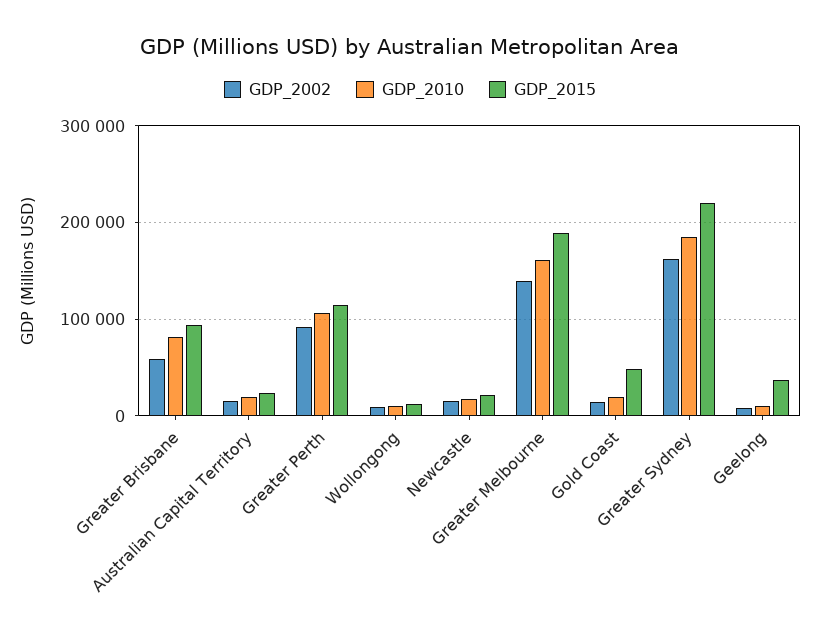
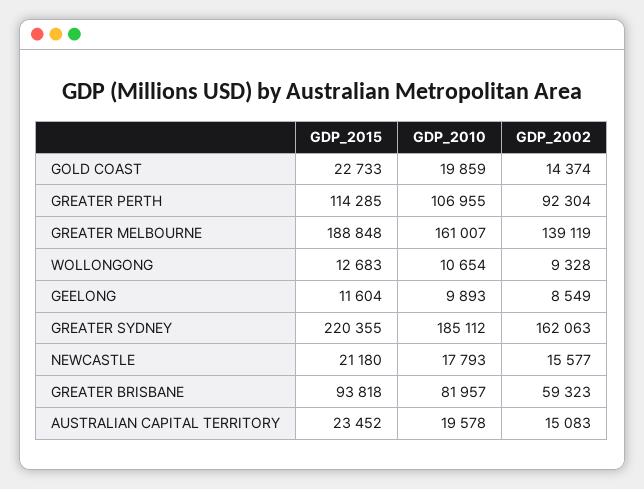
GDP_2015, Gold Coast: 50000 -> 22733
GDP_2015, Geelong: 40000 -> 11604

